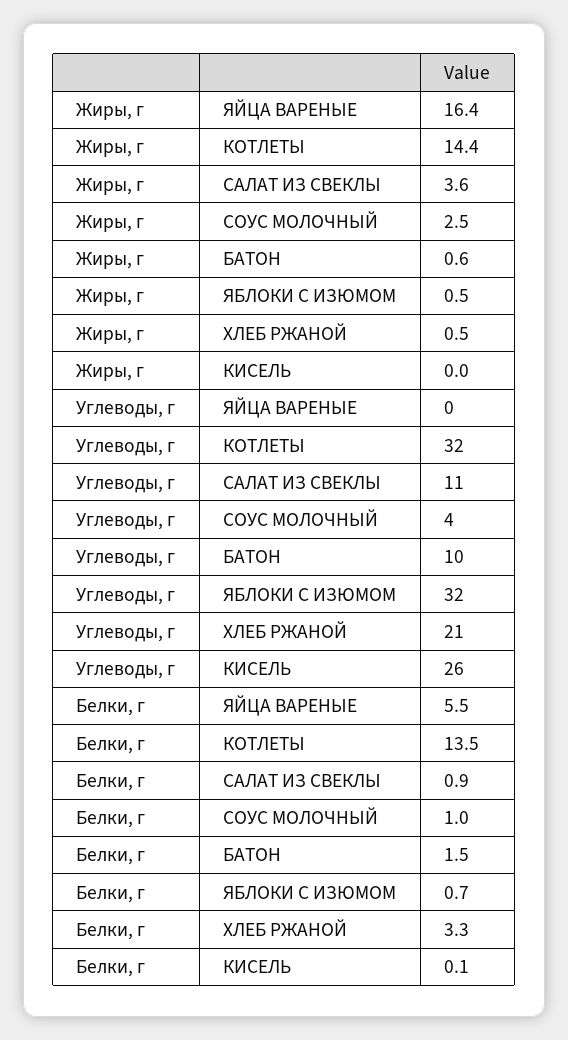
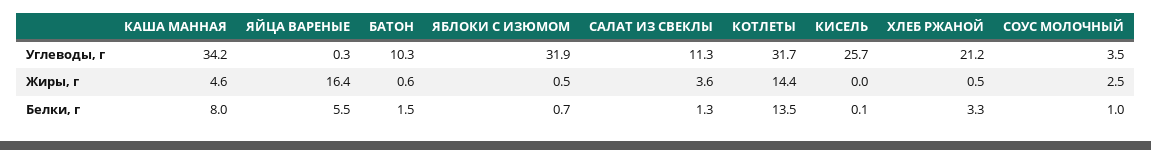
Белки, г, САЛАТ ИЗ СВЕКЛЫ: 0.9 -> 1.3
Углеводы, г, КАША МАННАЯ: none -> 34.2
Жиры, г, КАША МАННАЯ: none -> 4.6
Белки, г, КАША МАННАЯ: none -> 8

